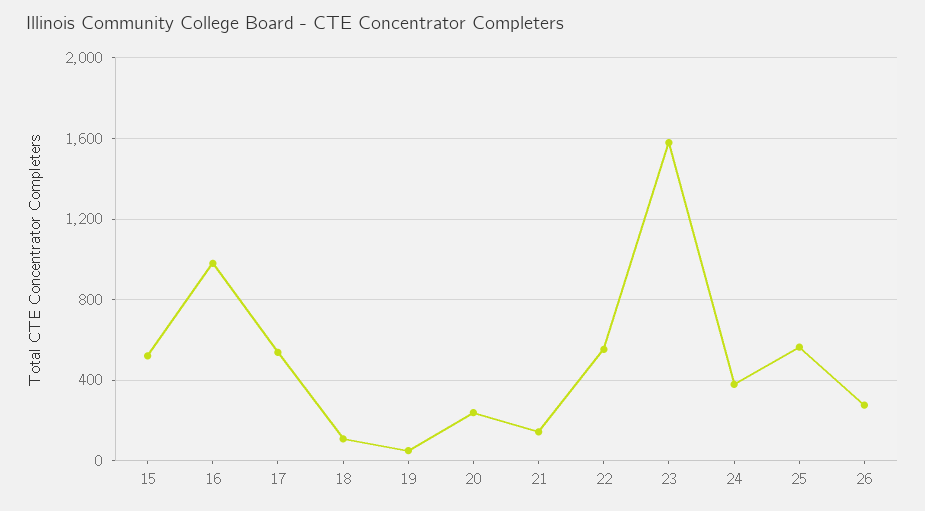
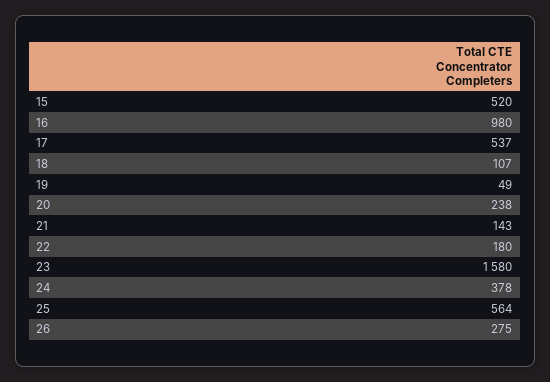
22: 550 -> 180

